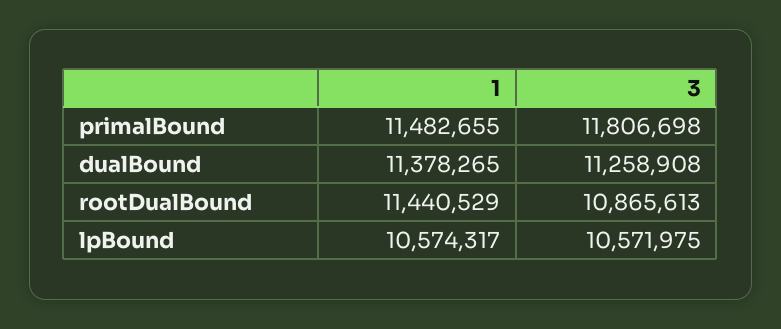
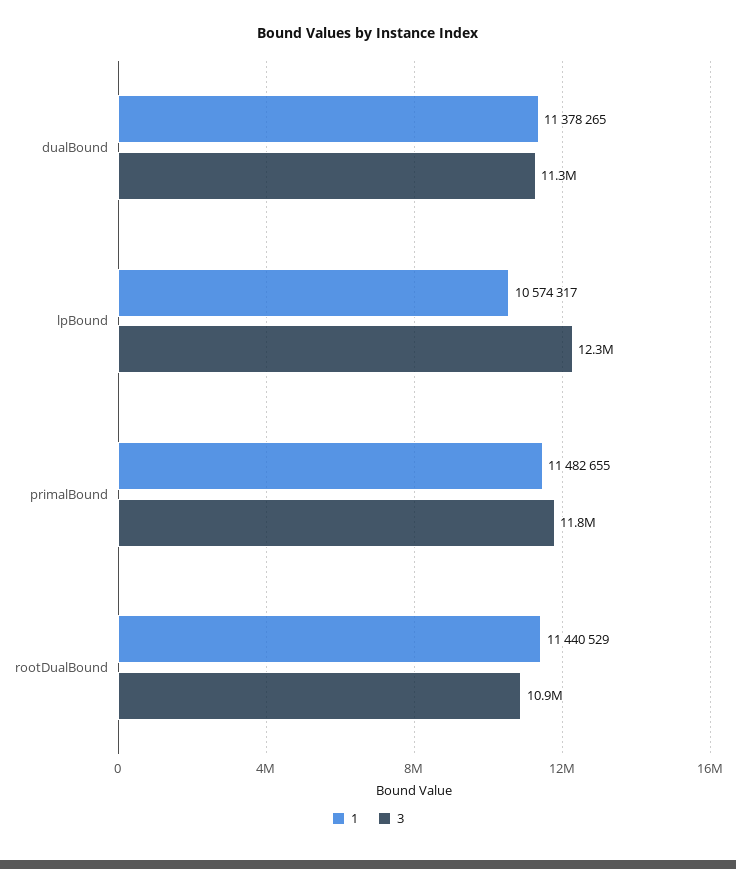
3, lpBound: 10571975 -> 12300000

